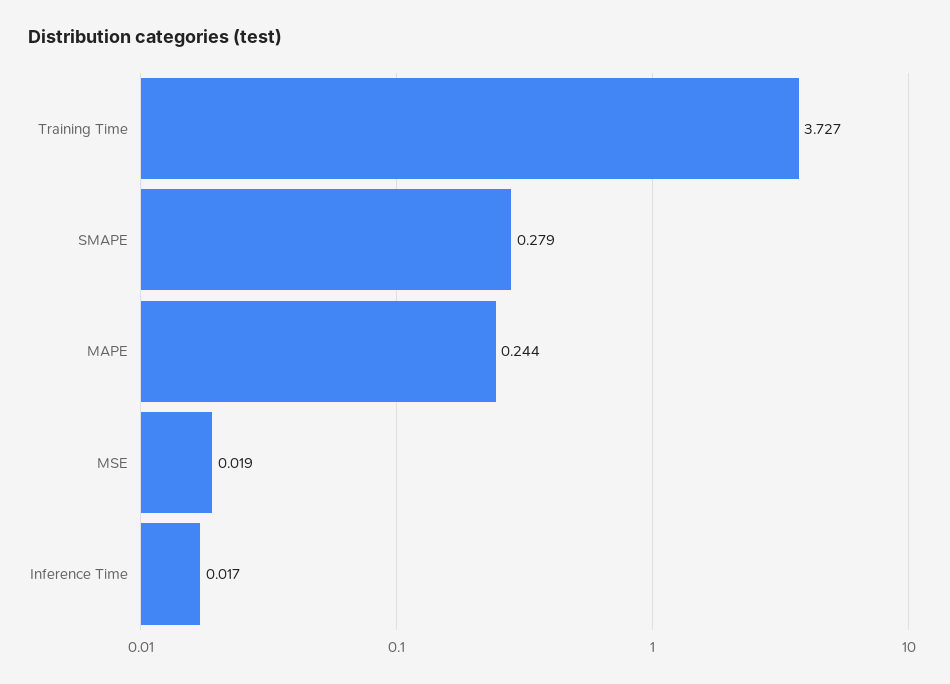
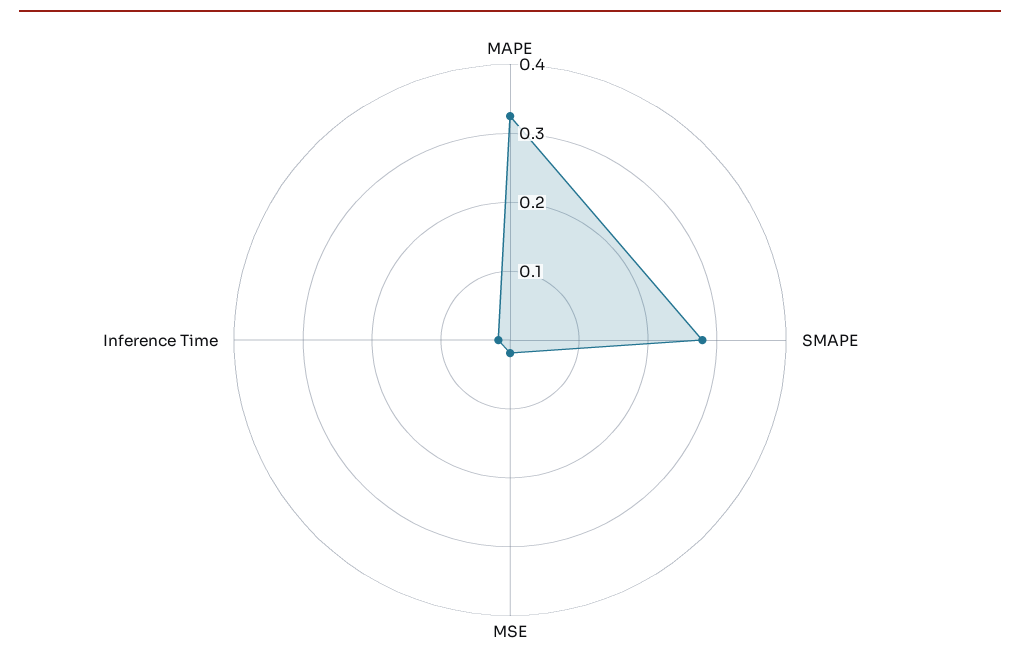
Training Time: 3.727 -> none
MAPE: 0.244 -> 0.32

